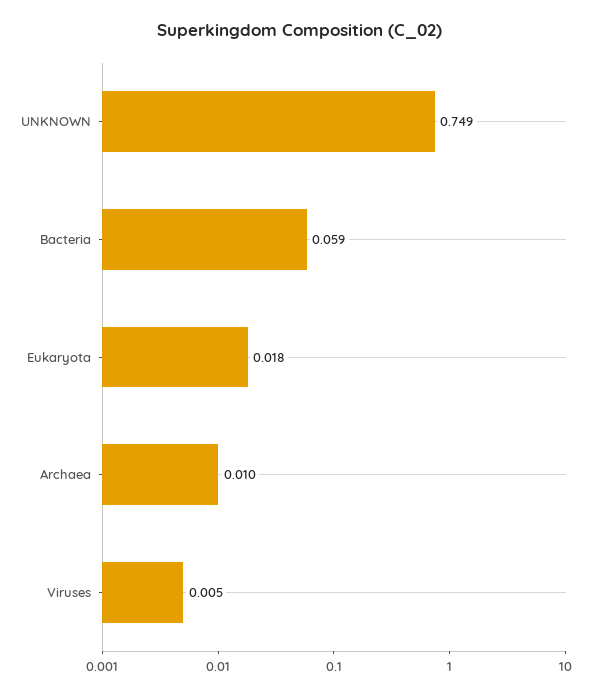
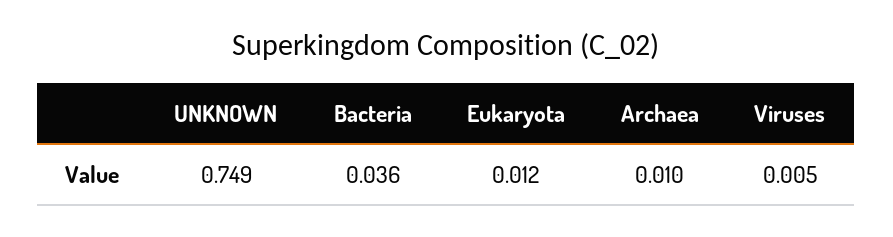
Bacteria: 0.059 -> 0.036
Eukaryota: 0.018 -> 0.012

